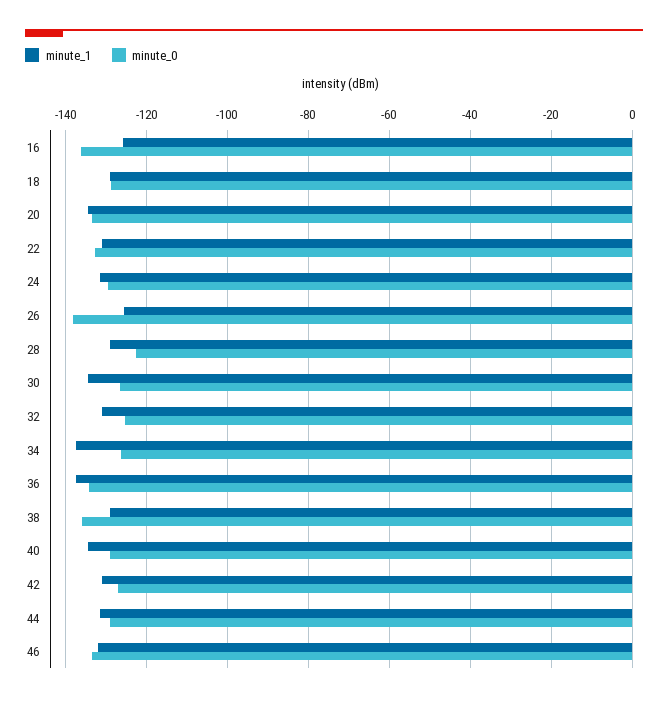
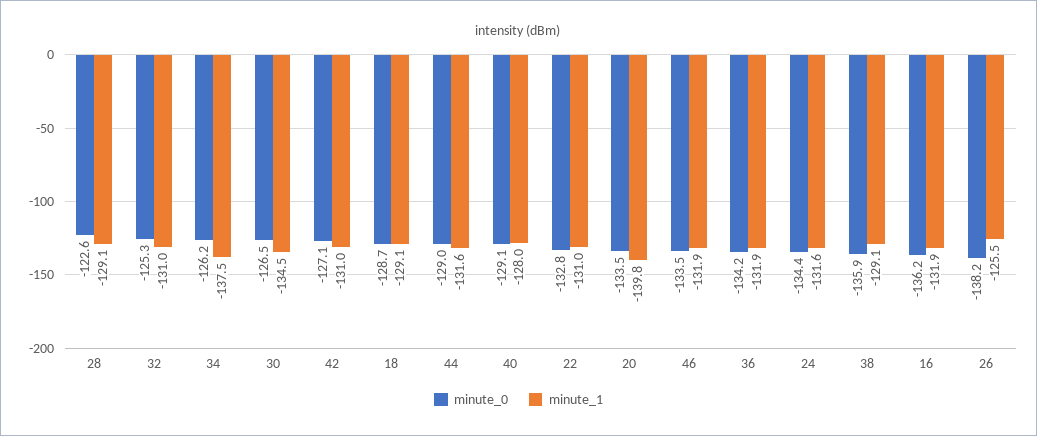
minute_1, 16: -126 -> -131.9
minute_1, 20: -134 -> -139.8
minute_0, 24: -130 -> -134.4
minute_1, 36: -138 -> -131.9
minute_1, 40: -134 -> -128

